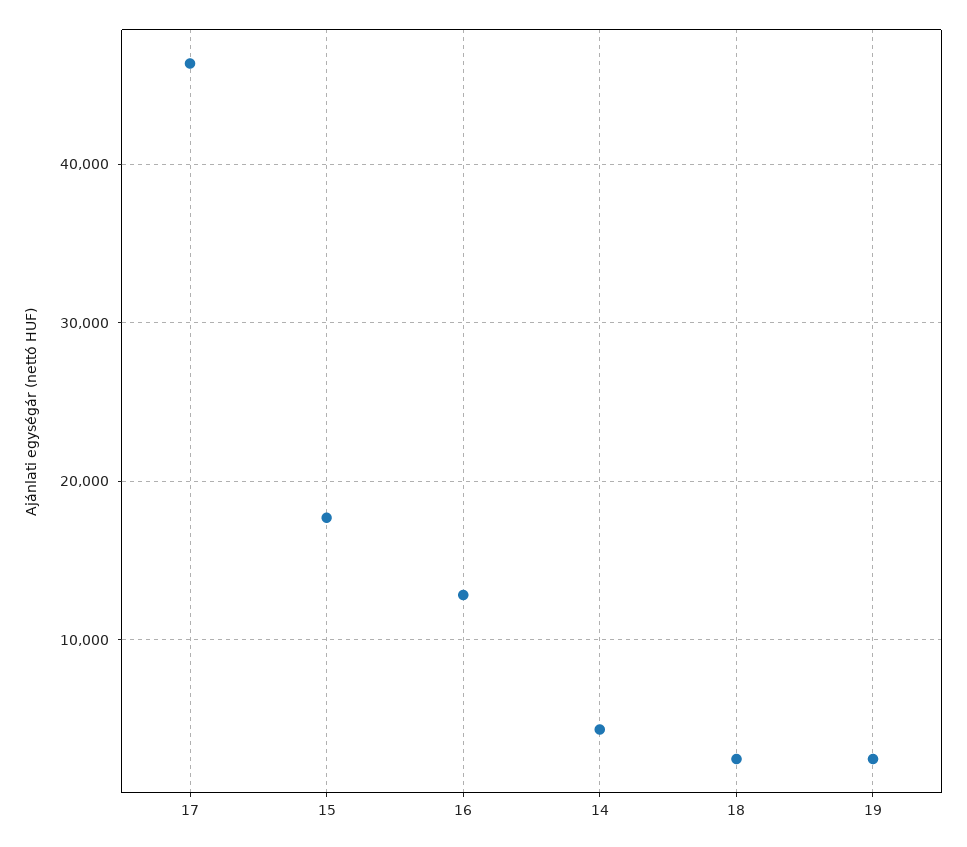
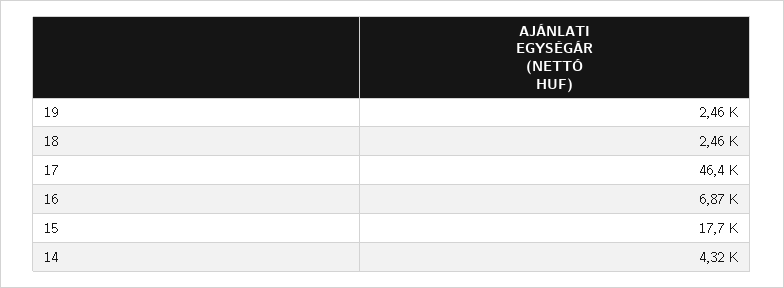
16: 13000 -> 6870

